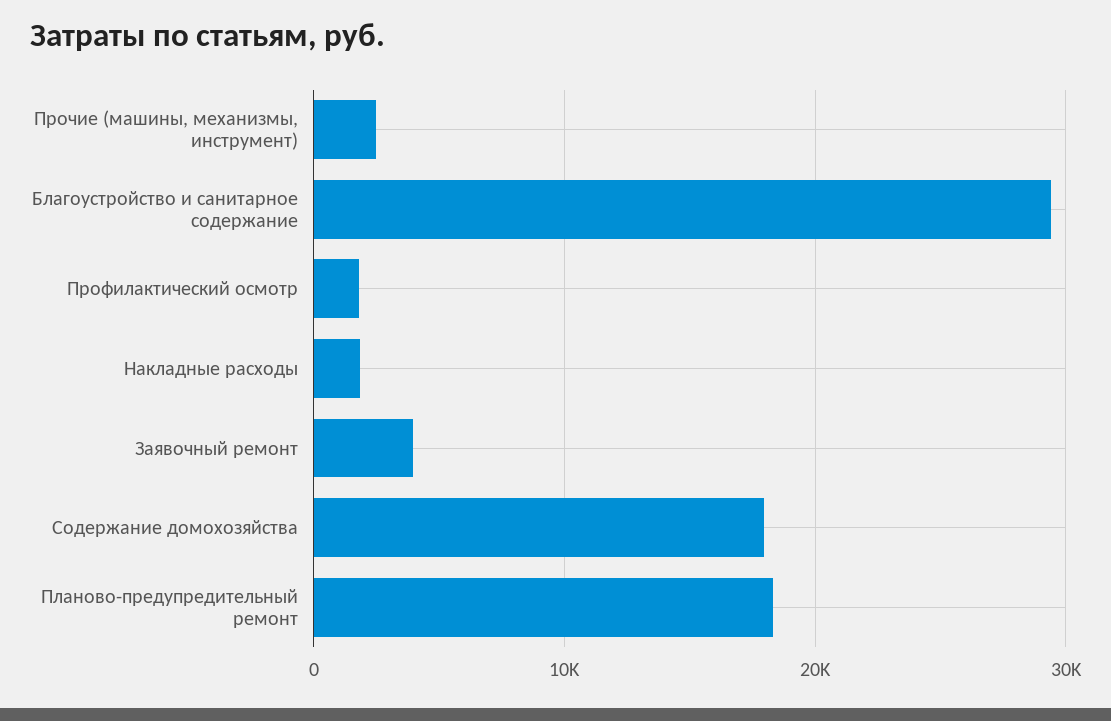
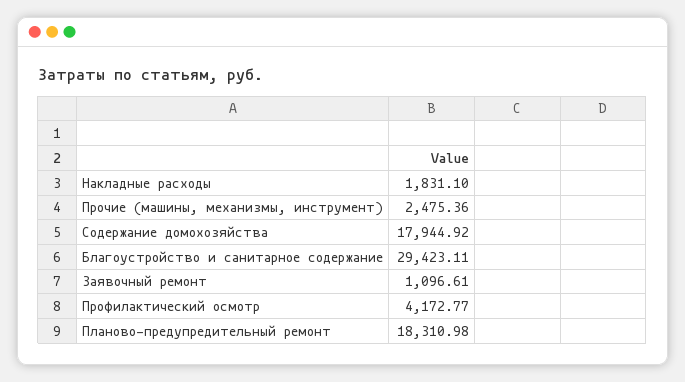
Профилактический осмотр: 2000 -> 4172.77
Заявочный ремонт: 4000 -> 1096.61

